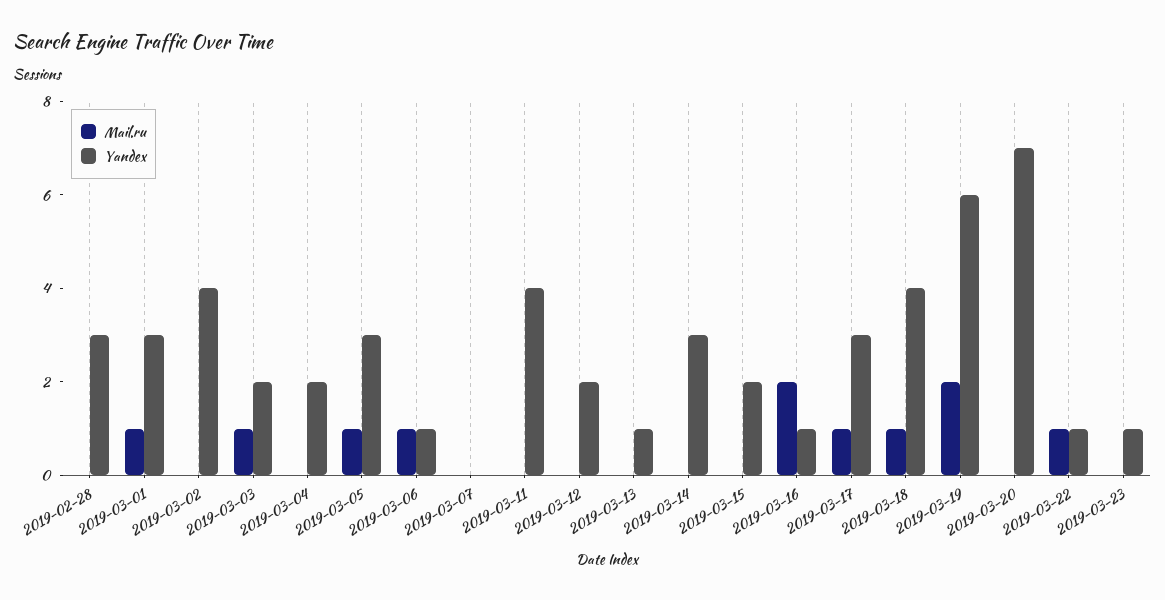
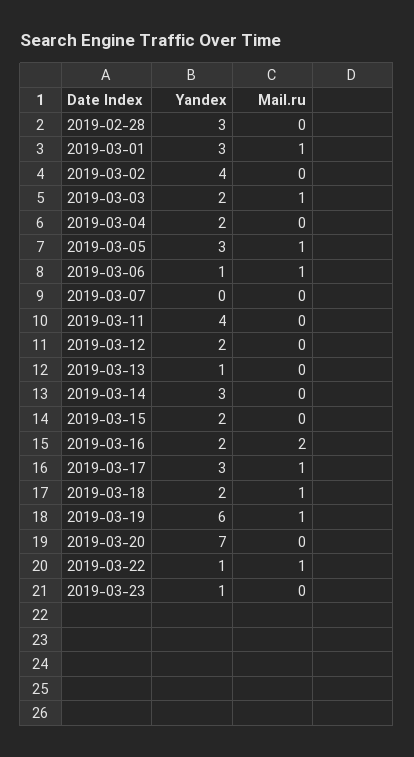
Yandex, 2019-03-16: 1 -> 2
Yandex, 2019-03-18: 4 -> 2
Mail.ru, 2019-03-19: 2 -> 1

